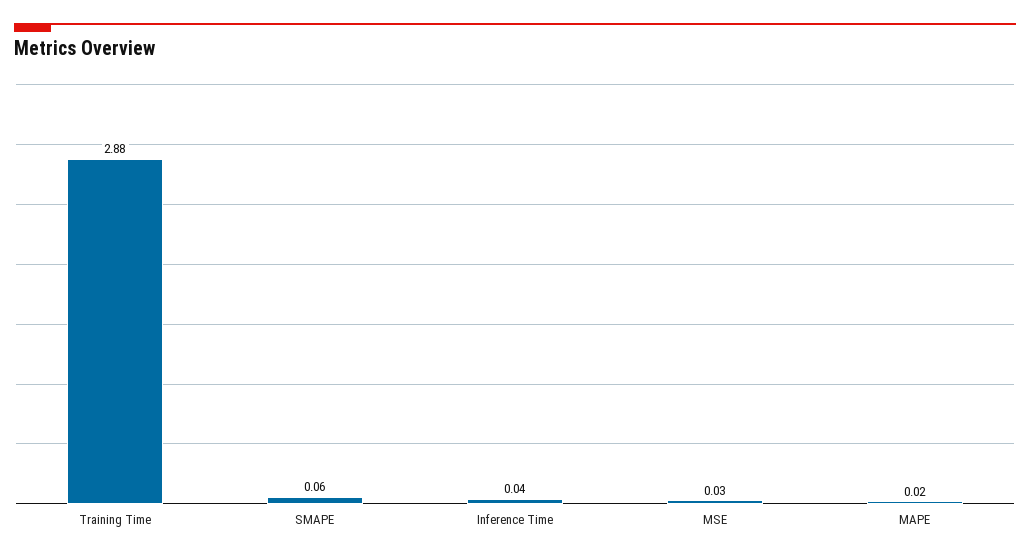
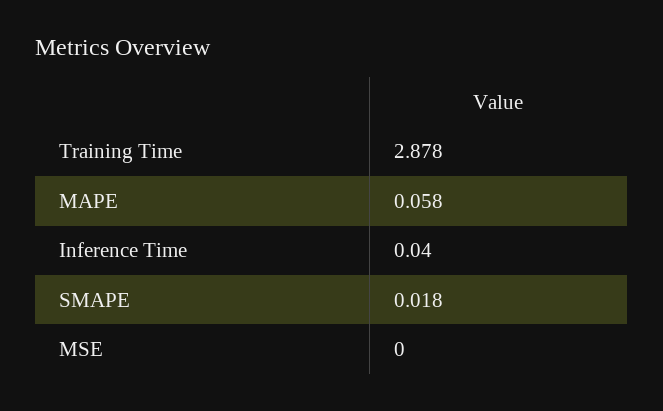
SMAPE: 0.06 -> 0.018
MSE: 0.03 -> 0
MAPE: 0.02 -> 0.058

